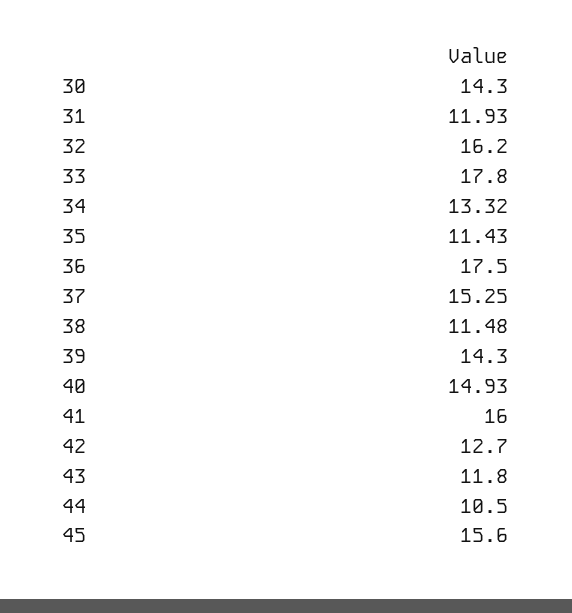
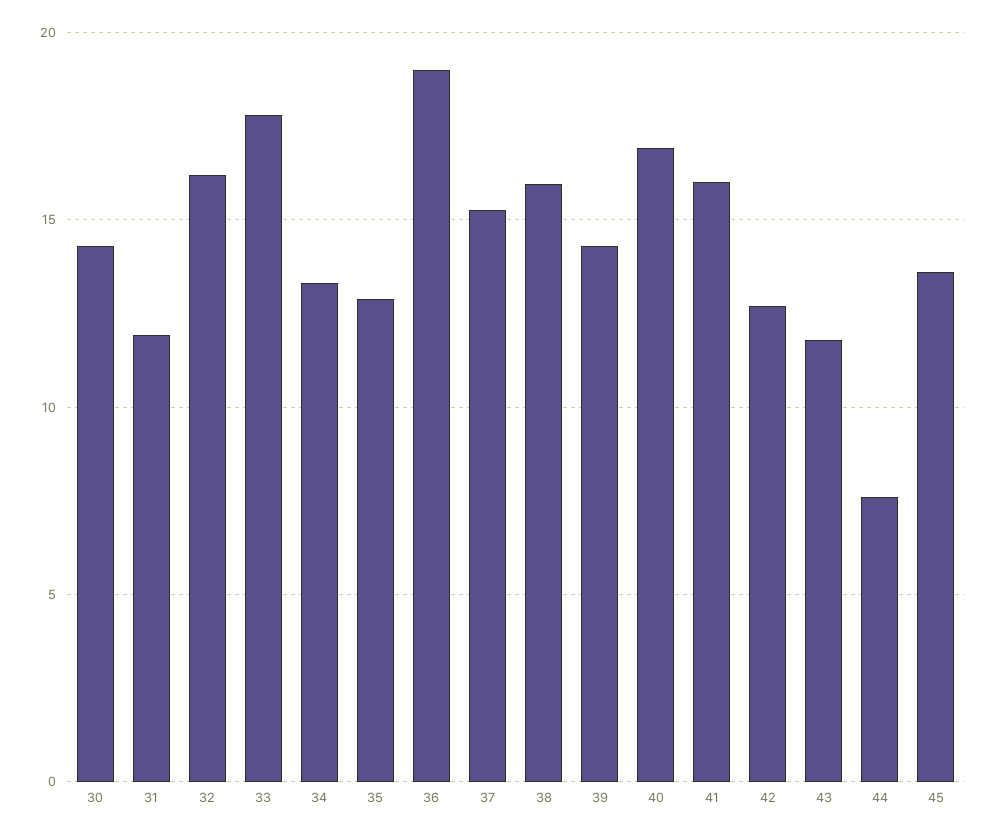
35: 11.43 -> 13
36: 17.5 -> 19
38: 11.48 -> 16
40: 14.93 -> 17
44: 10.5 -> 7.5
45: 15.6 -> 13.5

